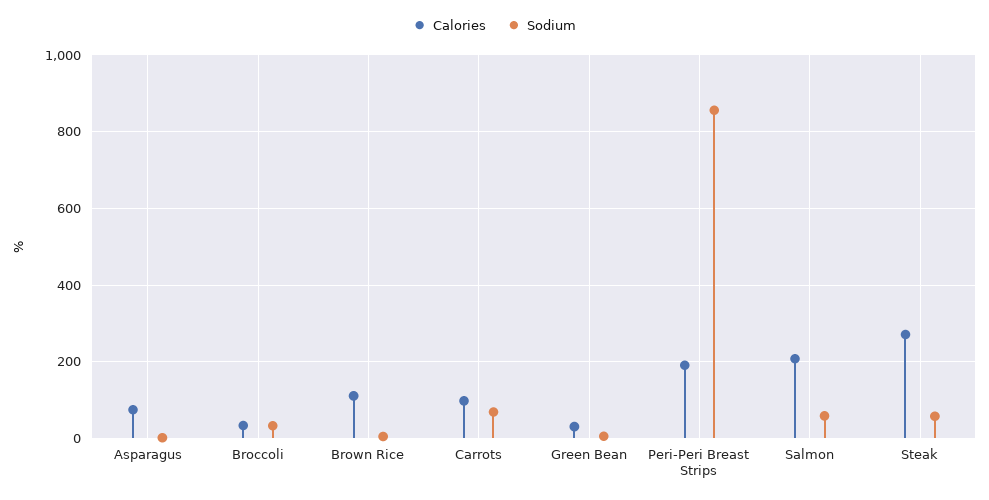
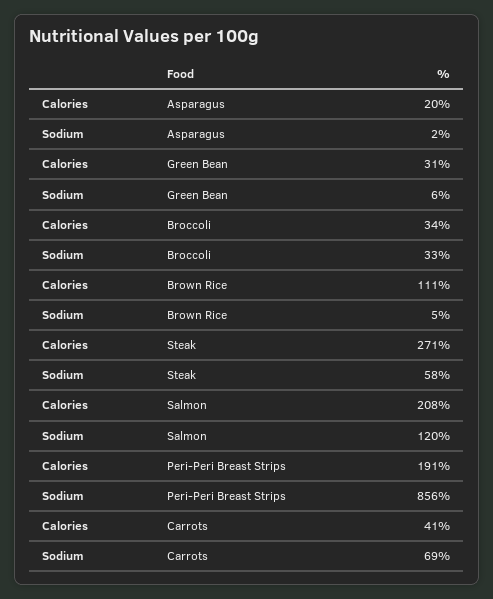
Calories, Asparagus: 80 -> 20
Calories, Carrots: 100 -> 41
Sodium, Salmon: 60 -> 120

